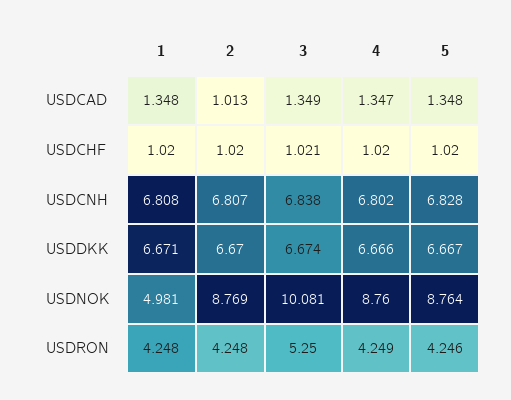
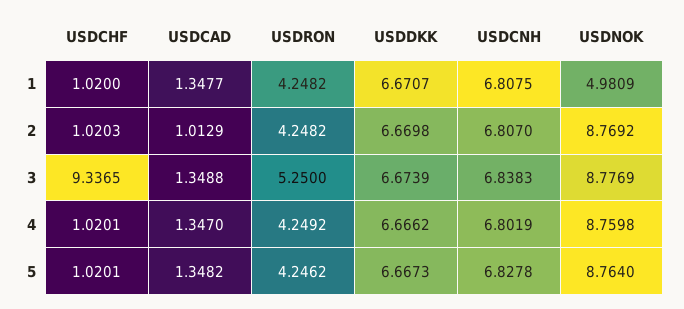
3, USDCHF: 1.021 -> 9.3365
3, USDNOK: 10.081 -> 8.7769

